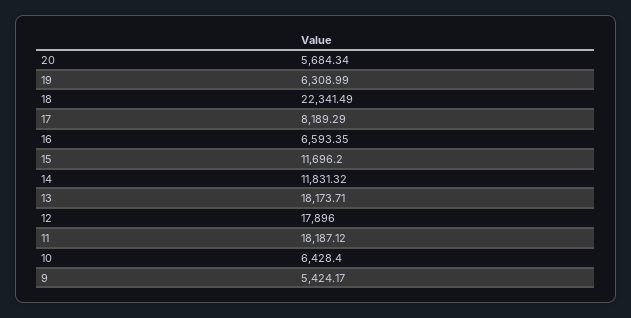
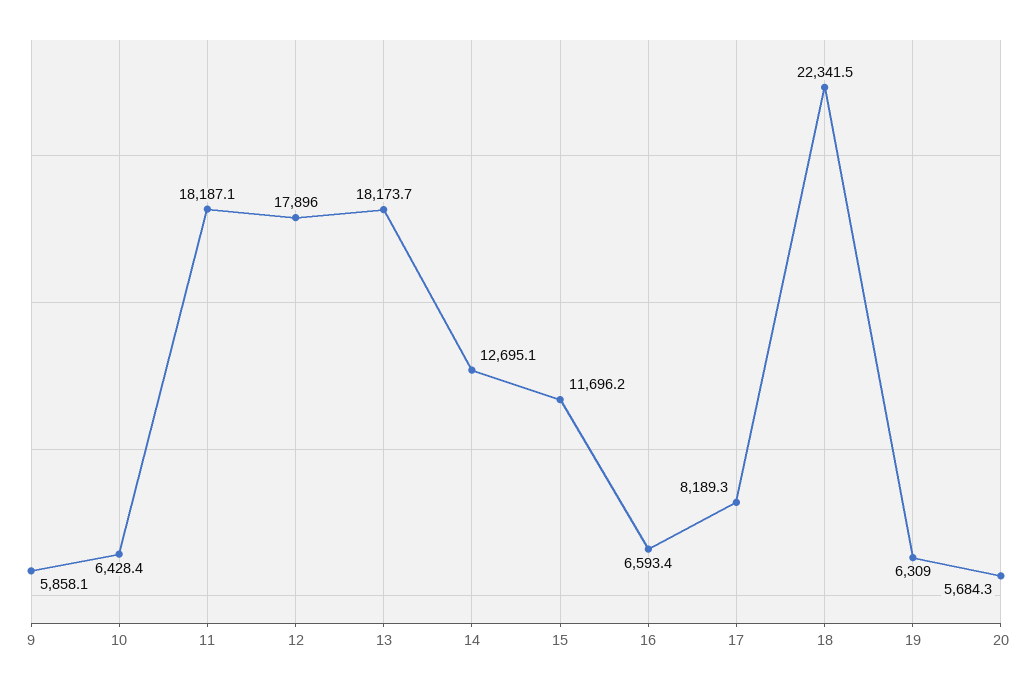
14: 11831.32 -> 12695.1
9: 5424.17 -> 5858.1

